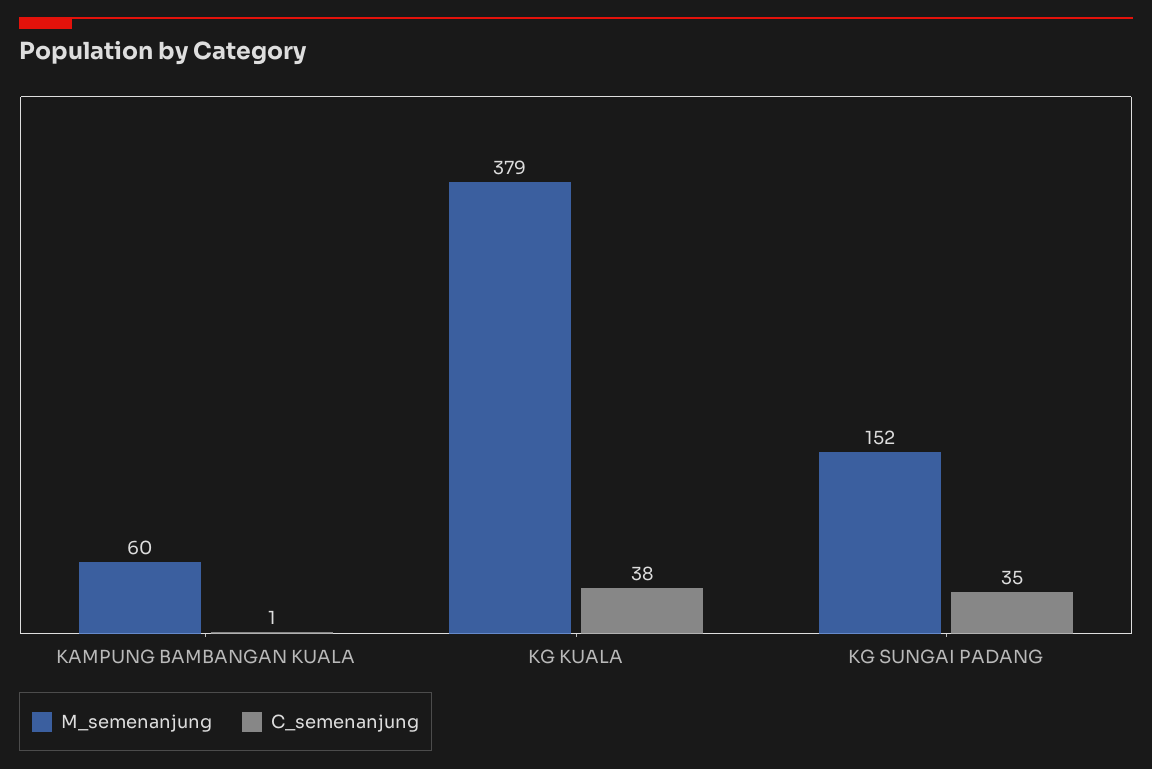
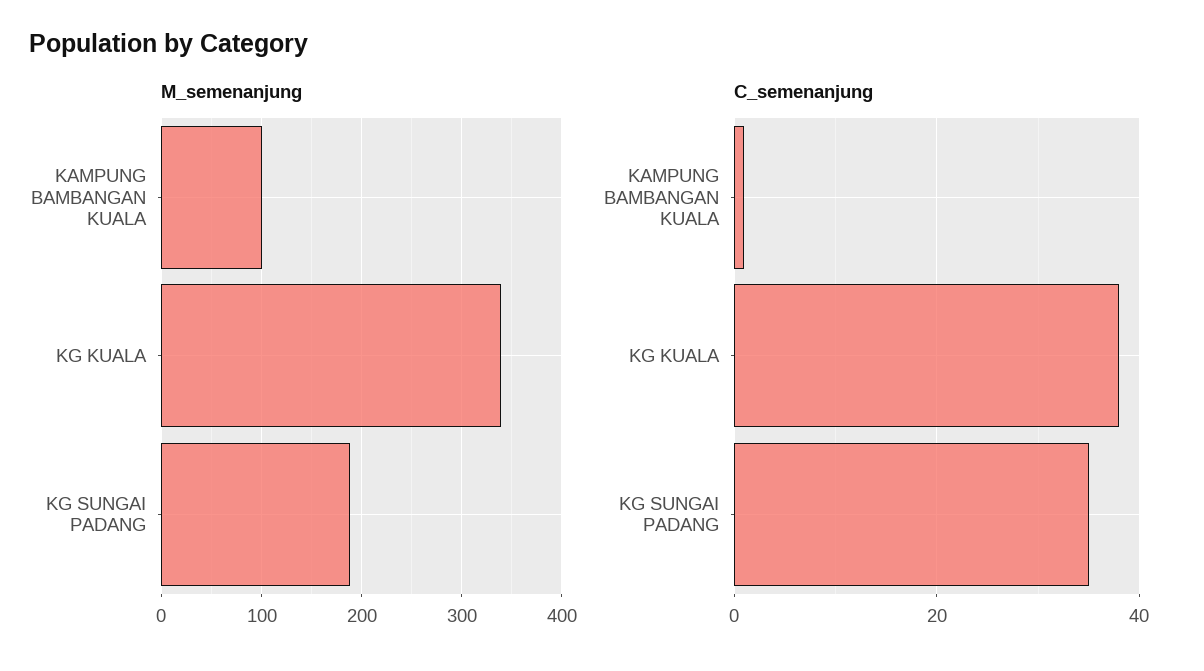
M_semenanjung, KAMPUNG BAMBANGAN KUALA: 60 -> 100
M_semenanjung, KG KUALA: 379 -> 340
M_semenanjung, KG SUNGAI PADANG: 152 -> 190

